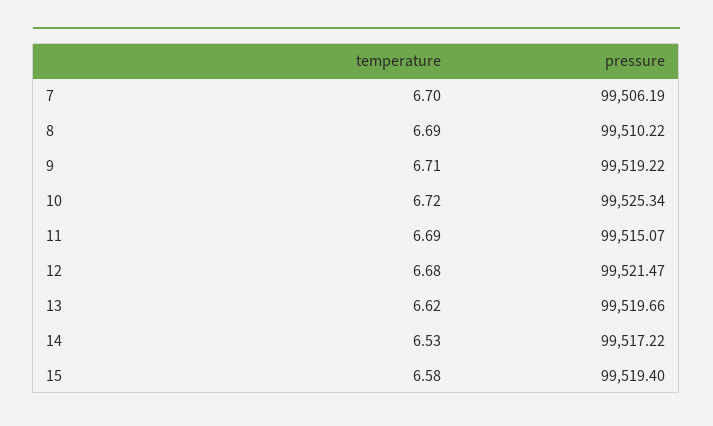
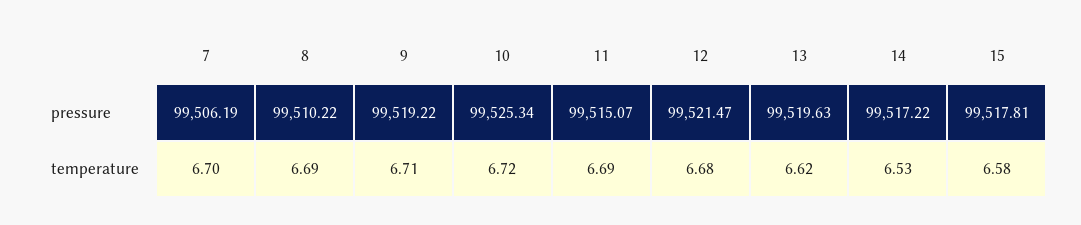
pressure, 13: 99519.66 -> 99519.63
pressure, 15: 99519.4 -> 99517.81

